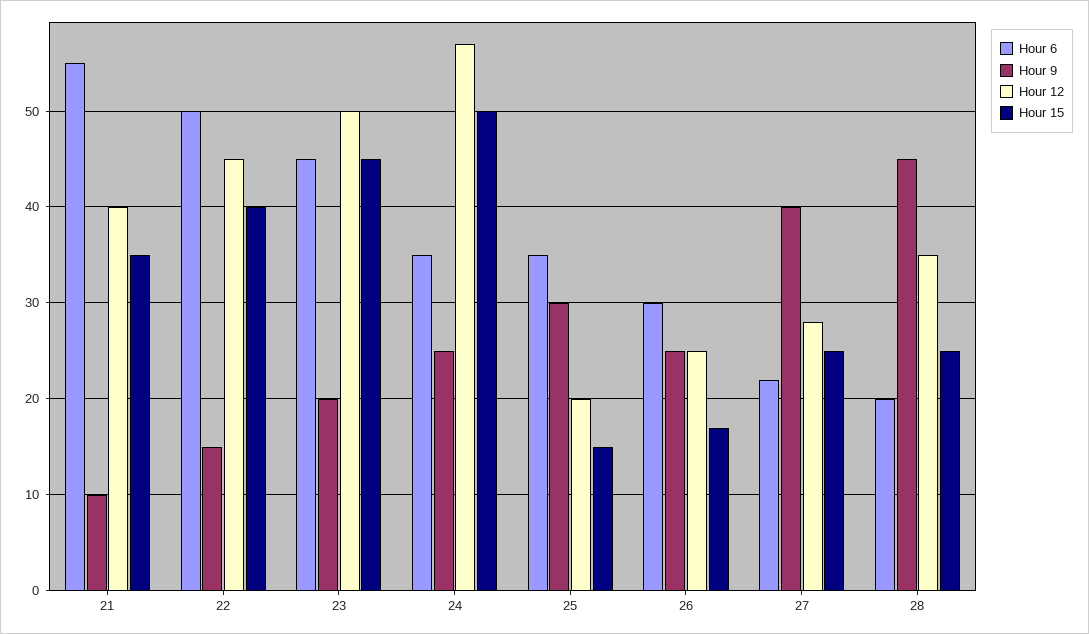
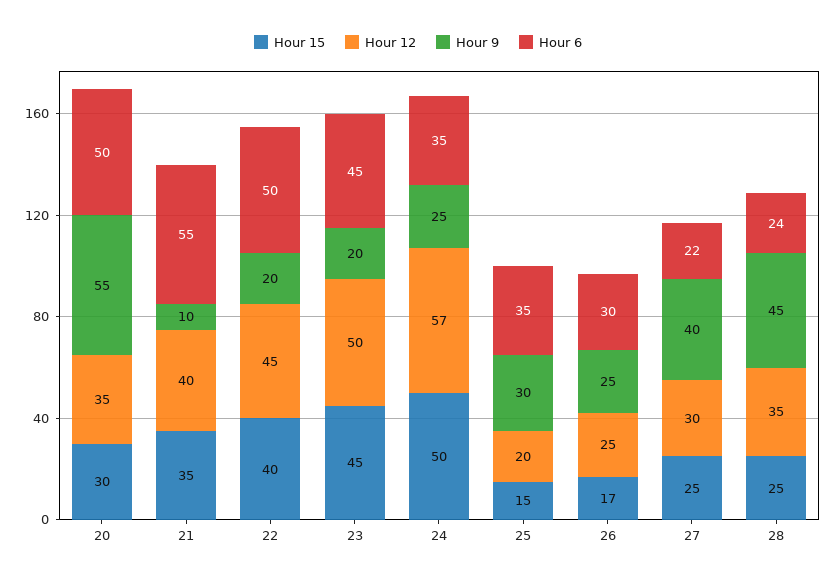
Hour 9, 22: 15 -> 20
Hour 12, 27: 28 -> 30
Hour 6, 28: 20 -> 24
Hour 15, 20: none -> 30
Hour 12, 20: none -> 35
Hour 9, 20: none -> 55
Hour 6, 20: none -> 50

